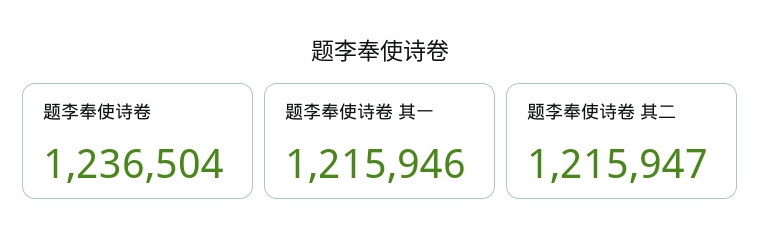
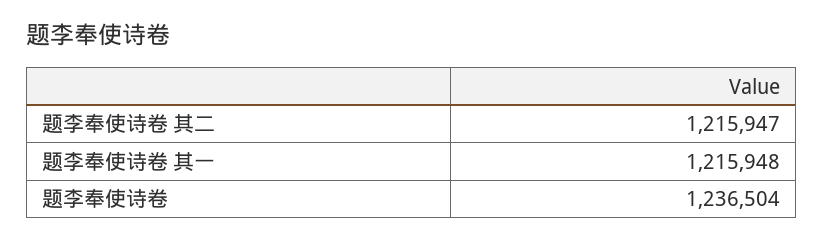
题李奉使诗卷 其一: 1215946 -> 1215948

